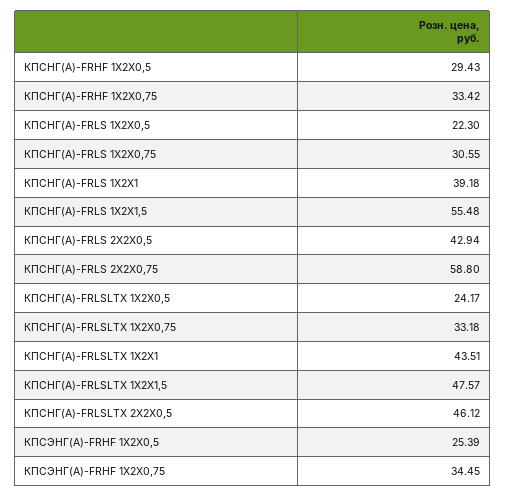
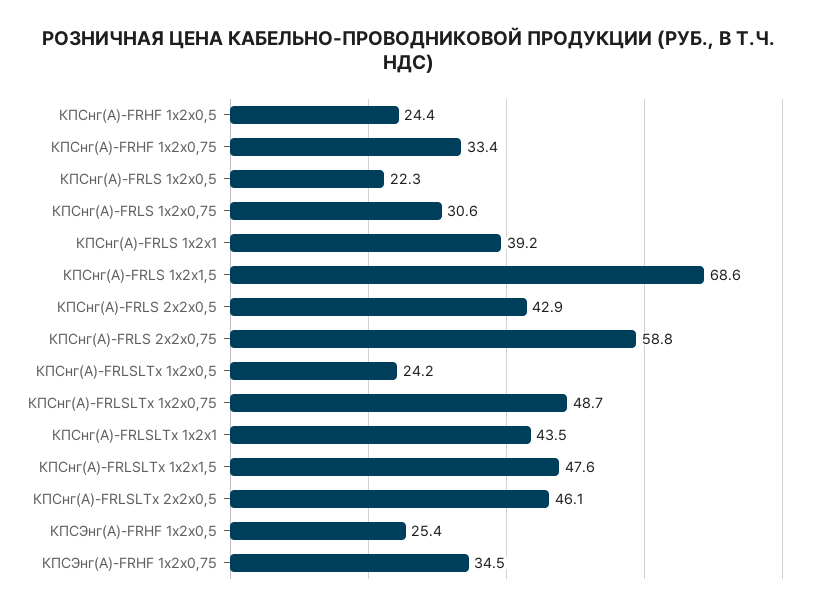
КПСНГ(А)-FRHF 1Х2Х0,5: 29.43 -> 24.4
КПСНГ(А)-FRLS 1Х2Х1,5: 55.48 -> 68.6
КПСНГ(А)-FRLSLTX 1Х2Х0,75: 33.18 -> 48.7

